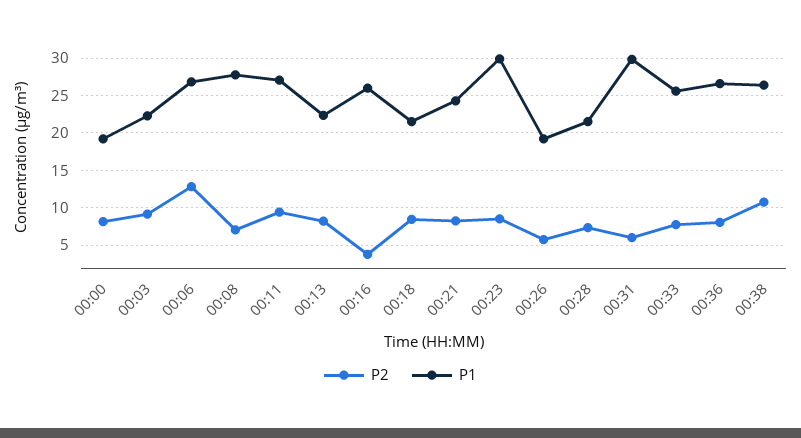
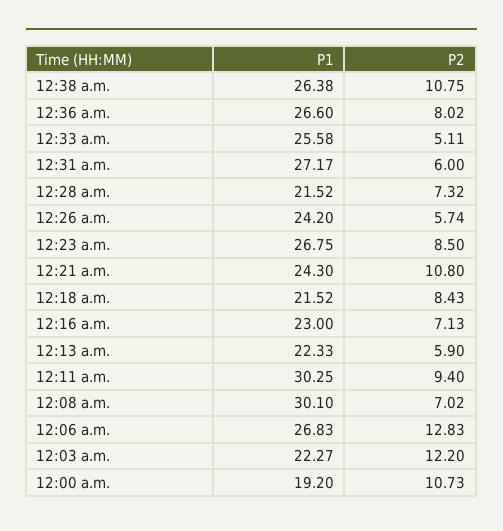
P2, 00:00: 8 -> 10.73
P2, 00:03: 9 -> 12.2
P1, 00:08: 28 -> 30.1
P1, 00:11: 27 -> 30.25
P2, 00:13: 8 -> 5.9
P2, 00:16: 4 -> 7.13
P1, 00:16: 26 -> 23
P2, 00:21: 8 -> 10.8
P1, 00:23: 30 -> 26.75
P1, 00:26: 19 -> 24.2
P1, 00:31: 30 -> 27.17
P2, 00:33: 8 -> 5.11

